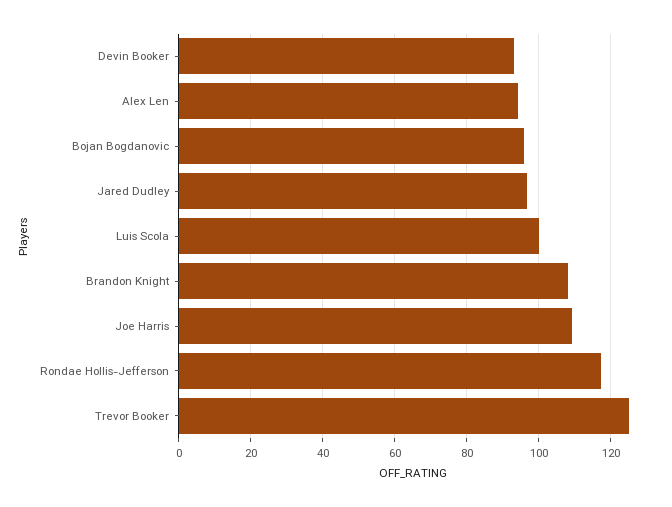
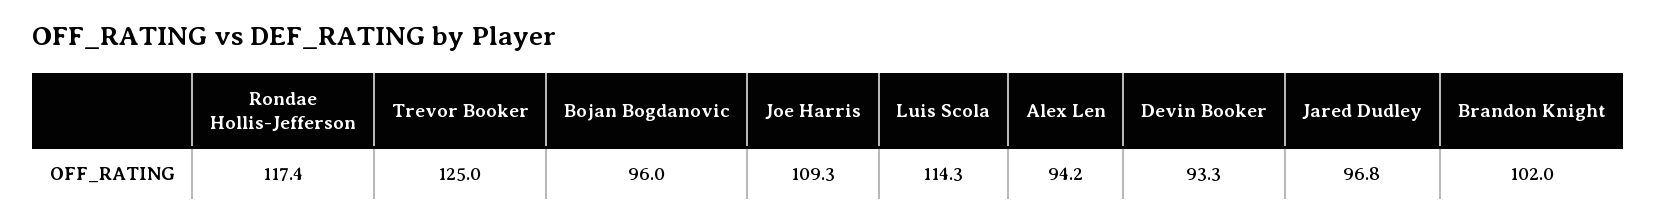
Luis Scola: 100 -> 114.3
Brandon Knight: 108 -> 102

